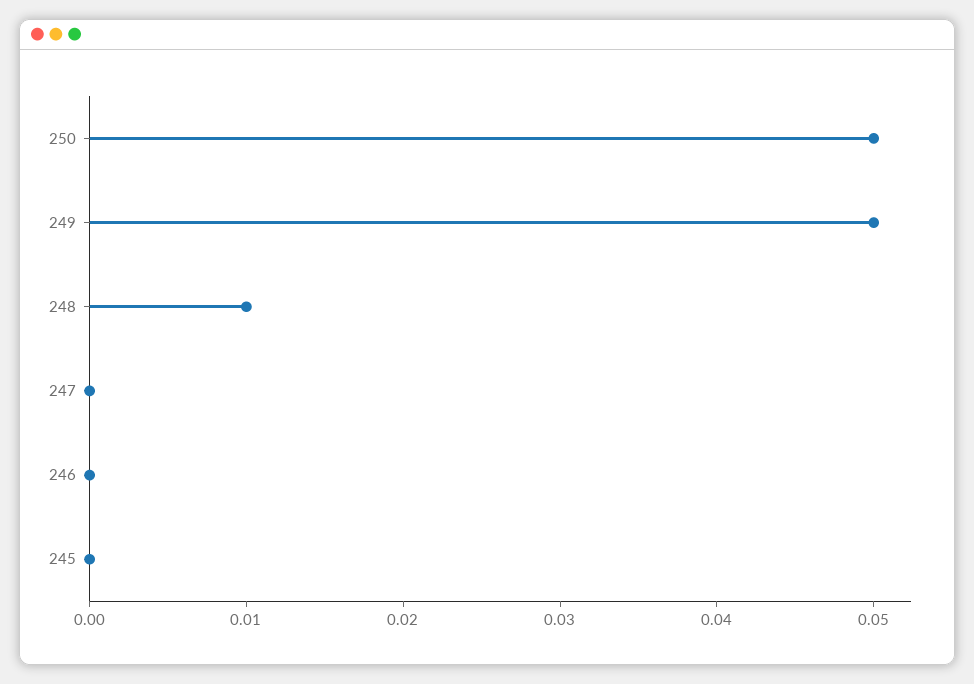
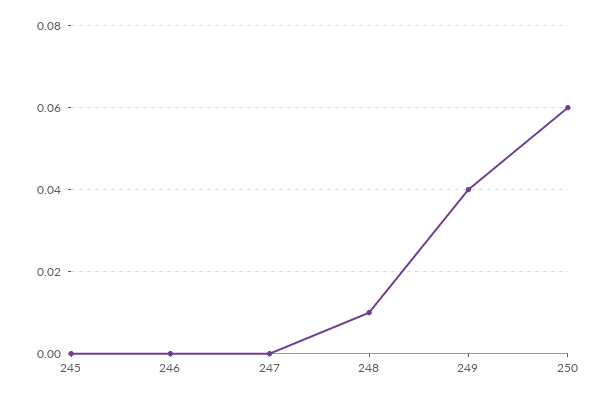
250: 0.05 -> 0.06
249: 0.05 -> 0.04

